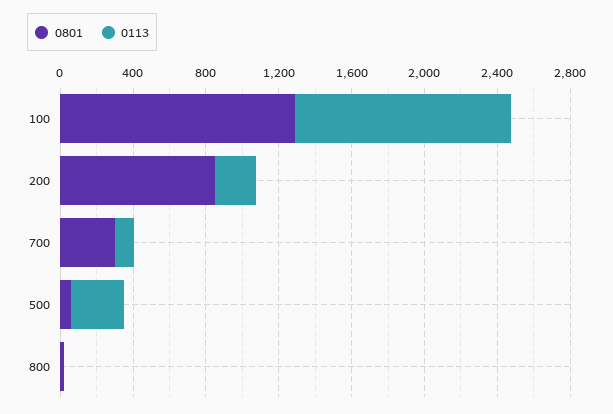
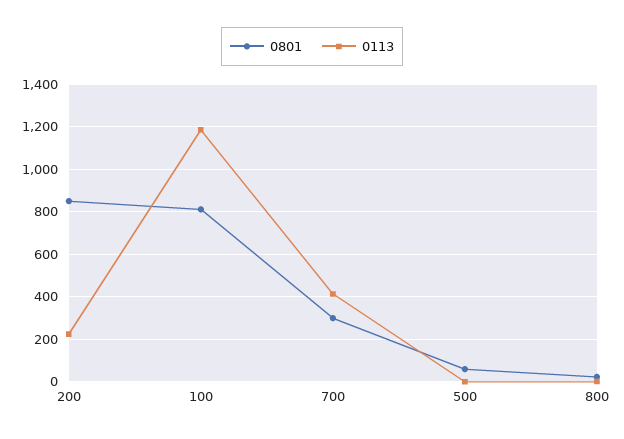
0801, 100: 1300 -> 800
0113, 700: 100 -> 400
0113, 500: 300 -> 0

